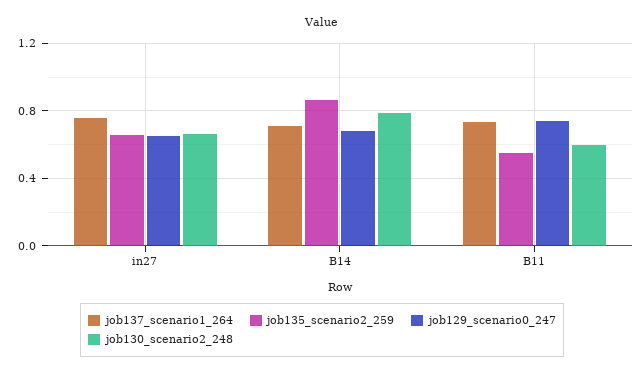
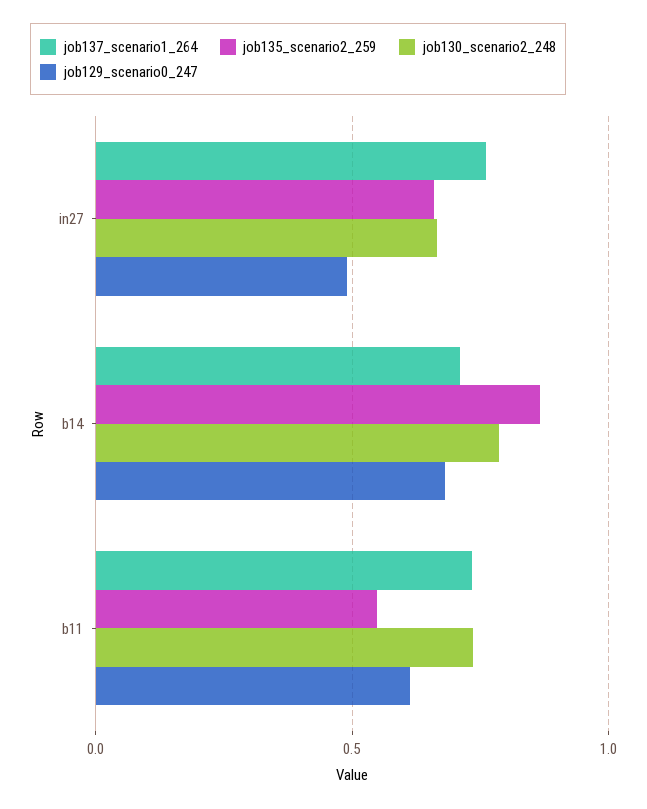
job129_scenario0_247, in27: 0.65 -> 0.5
job129_scenario0_247, B11: 0.75 -> 0.6
job130_scenario2_248, B11: 0.6 -> 0.75

